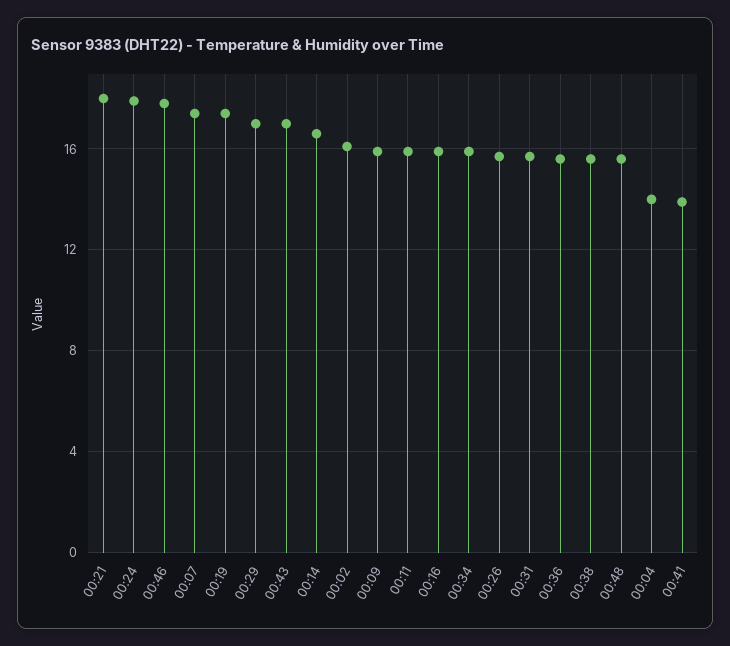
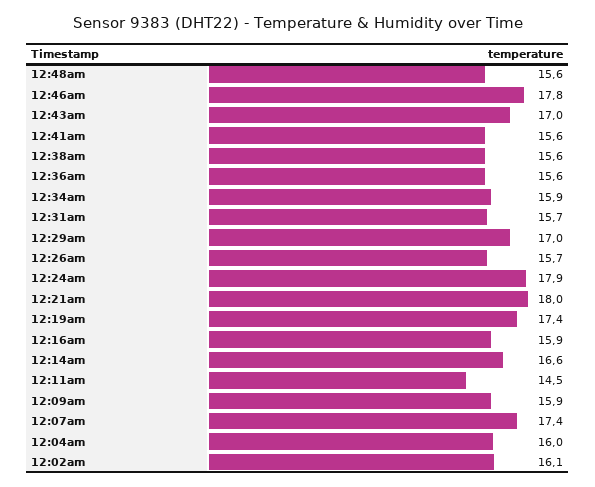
00:11: 16 -> 14.5
00:04: 14 -> 16
00:41: 14 -> 15.6

